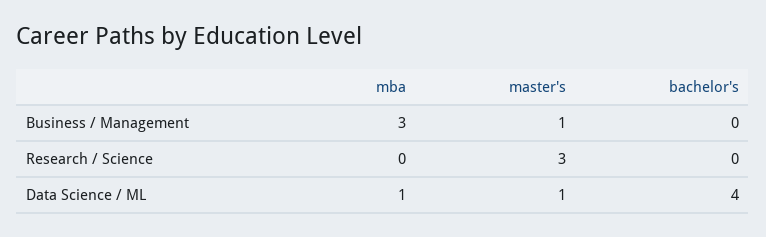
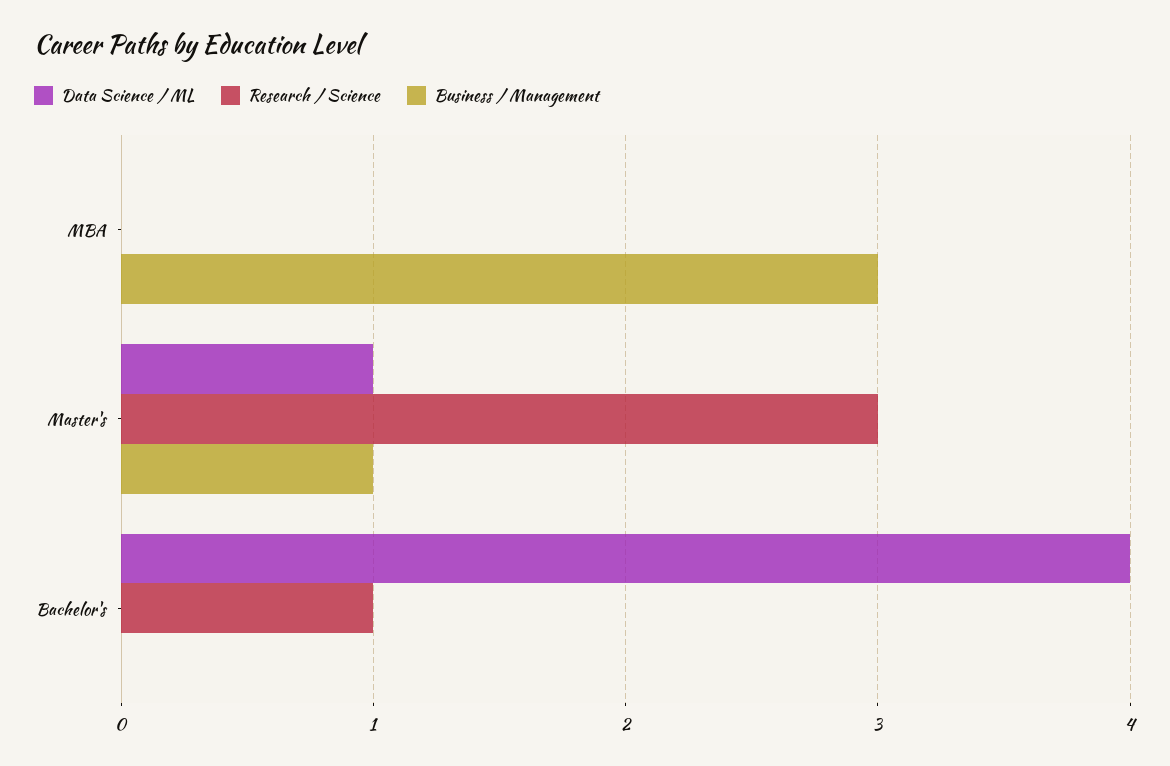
Research / Science, bachelor's: 0 -> 1
Data Science / ML, mba: 1 -> 0

